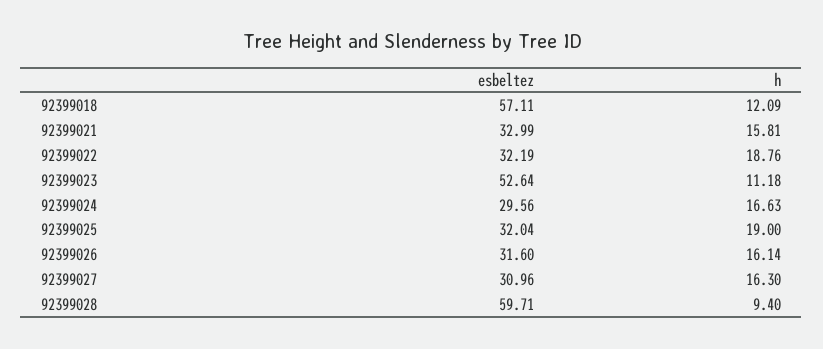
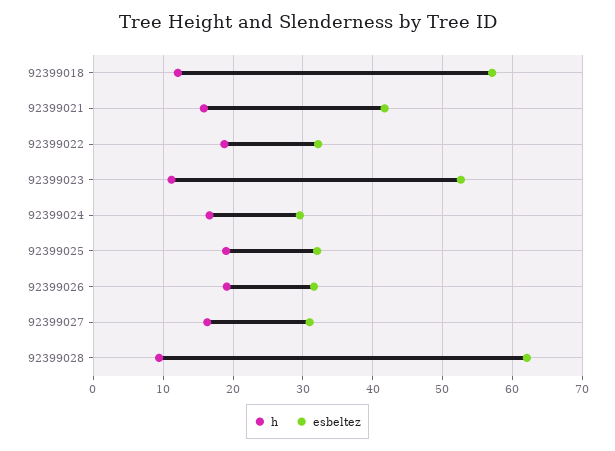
esbeltez, 92399021: 32.99 -> 42
h, 92399026: 16.14 -> 19
esbeltez, 92399028: 59.71 -> 62

